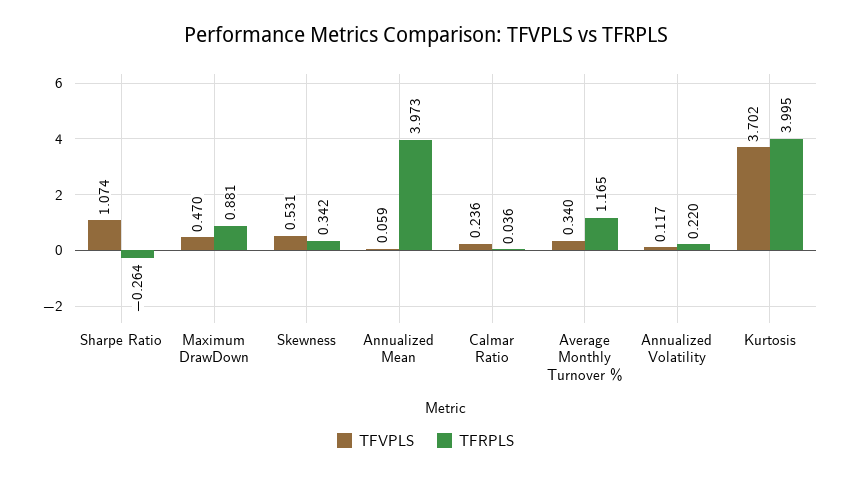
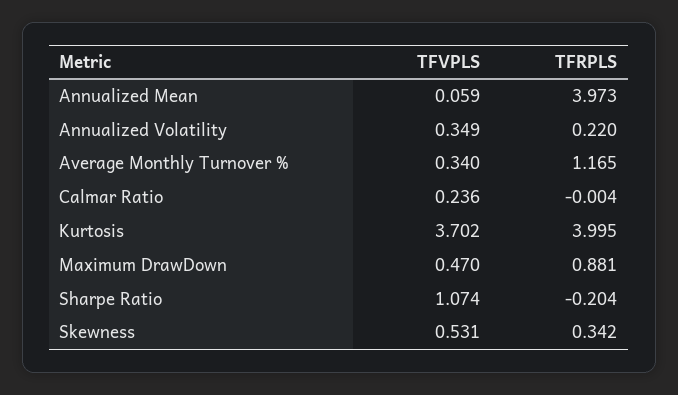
TFRPLS, Sharpe Ratio: -0.264 -> -0.204
TFRPLS, Calmar Ratio: 0.036 -> -0.004
TFVPLS, Annualized Volatility: 0.117 -> 0.349

